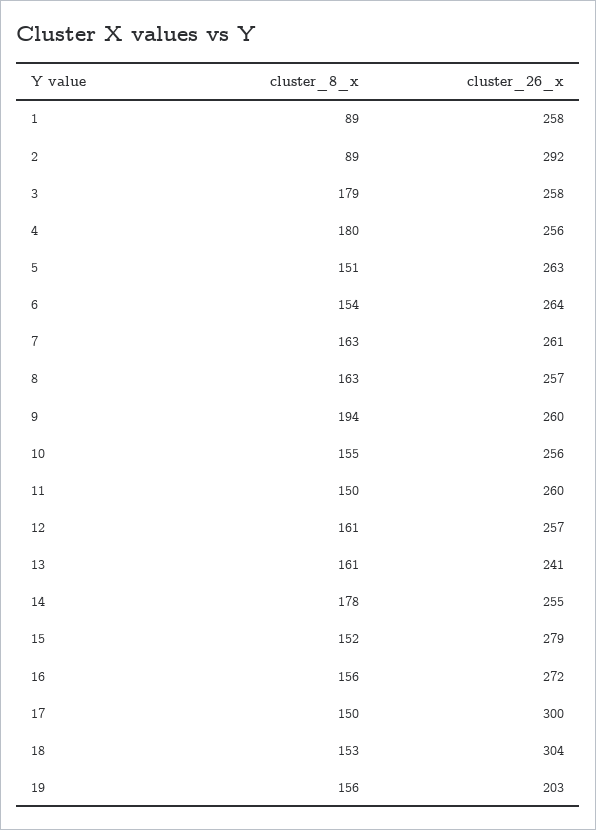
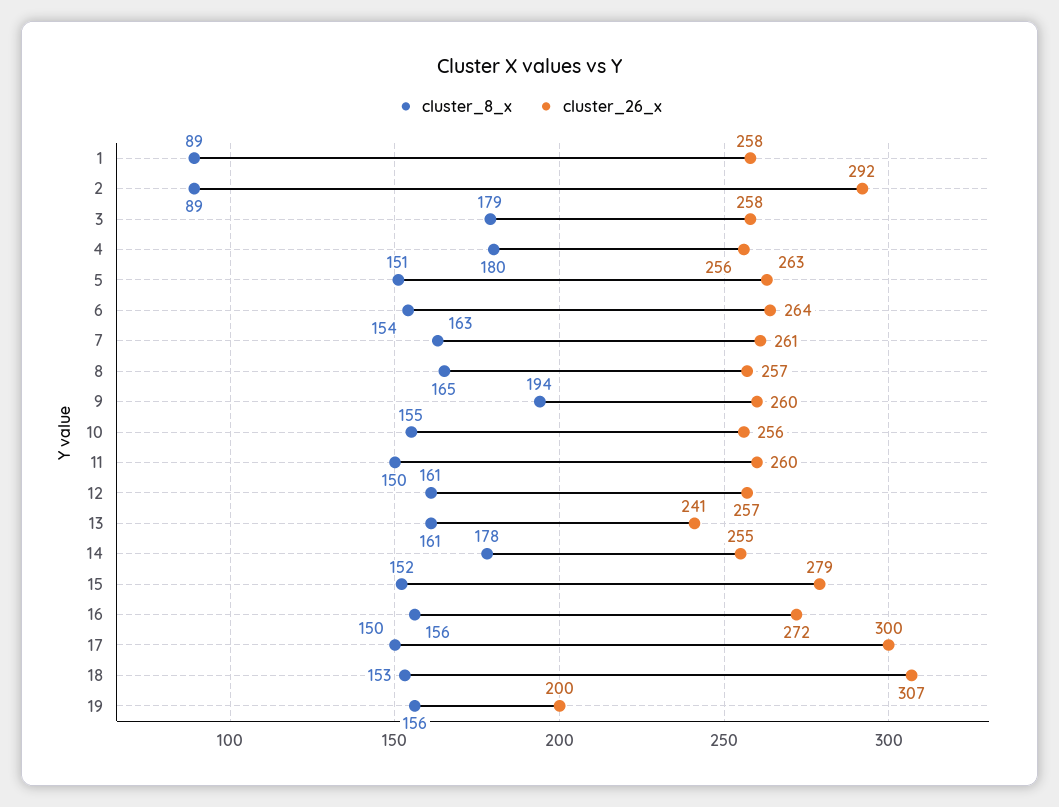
cluster_8_x, 8: 163 -> 165
cluster_26_x, 18: 304 -> 307
cluster_26_x, 19: 203 -> 200

